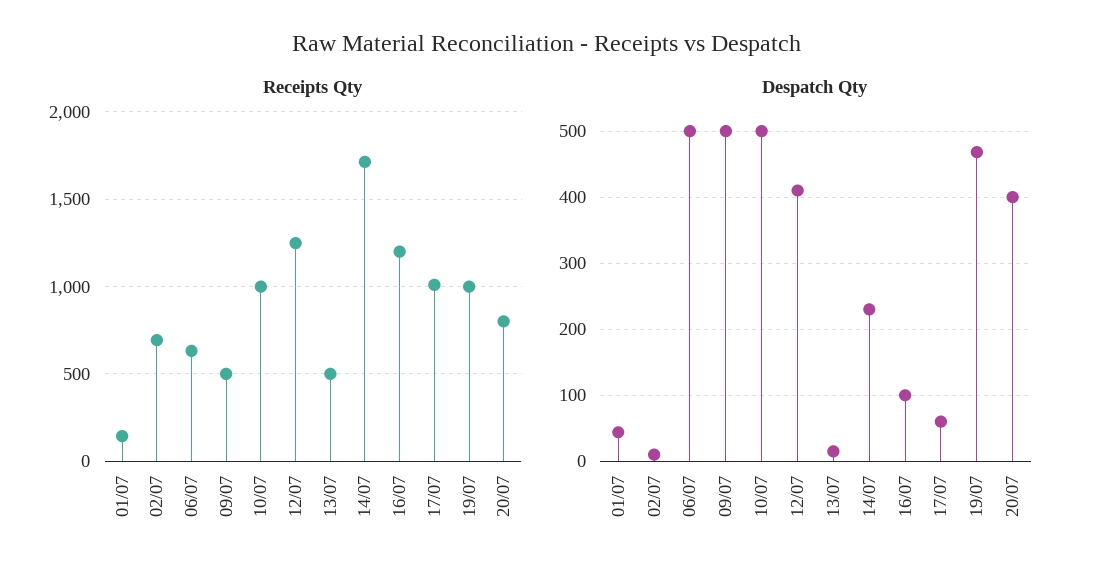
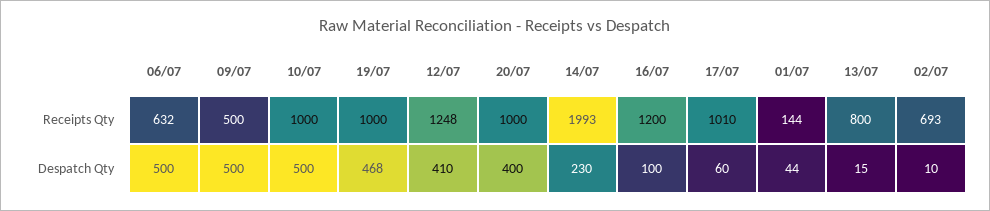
Receipts Qty, 13/07: 500 -> 800
Receipts Qty, 14/07: 1700 -> 1993
Receipts Qty, 20/07: 800 -> 1000

